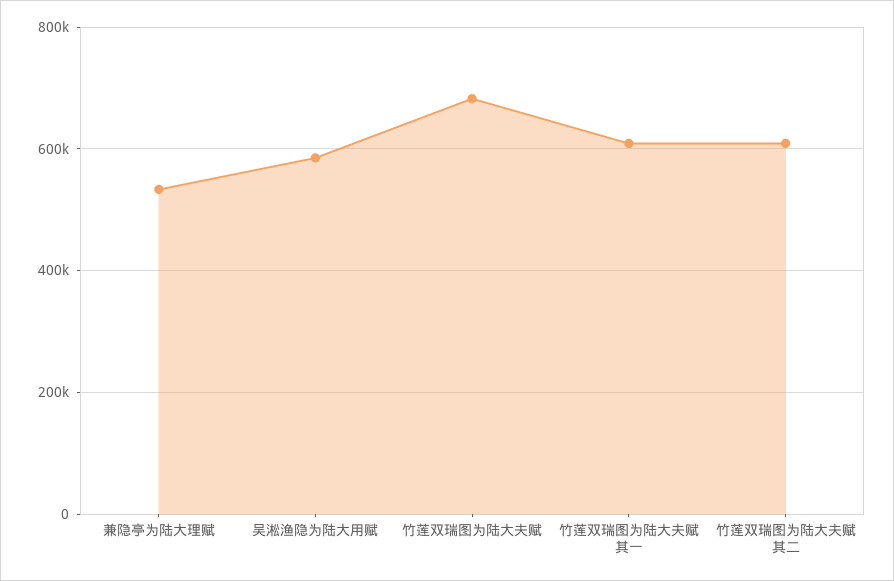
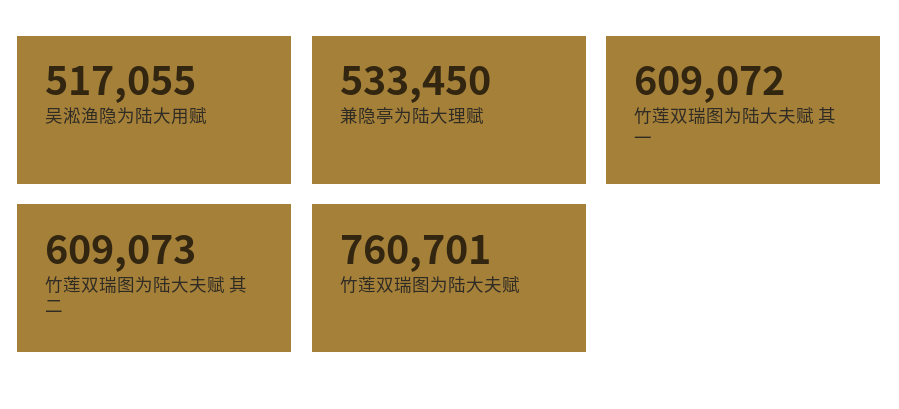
吴淞渔隐为陆大用赋: 580000 -> 517055
竹莲双瑞图为陆大夫赋: 680000 -> 760701

